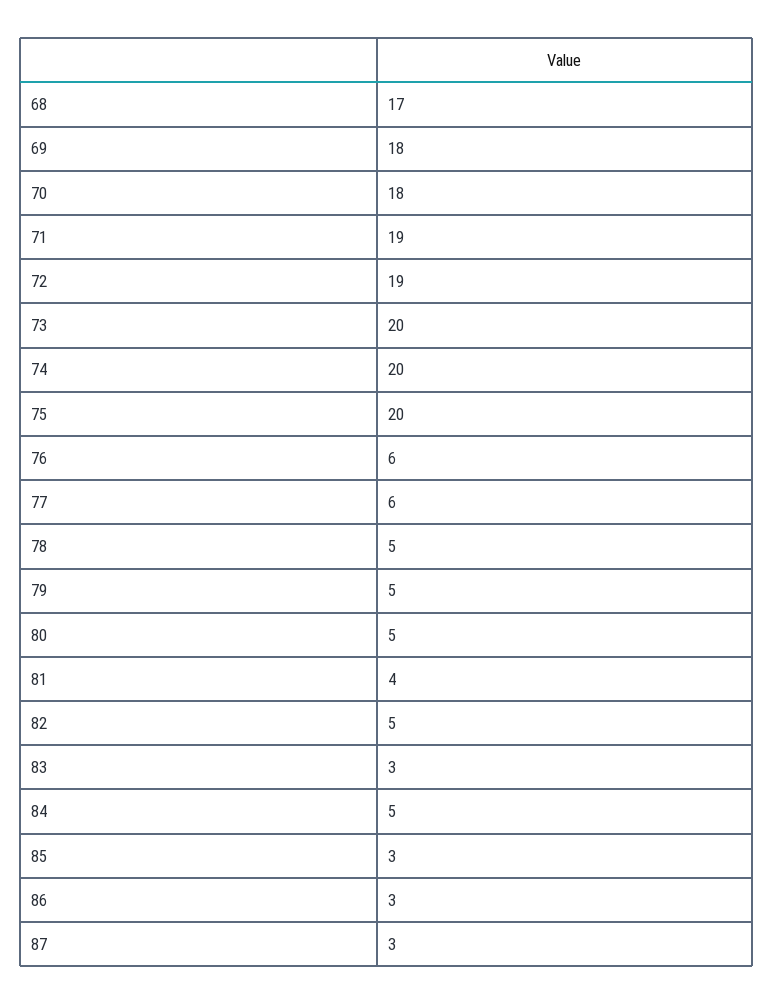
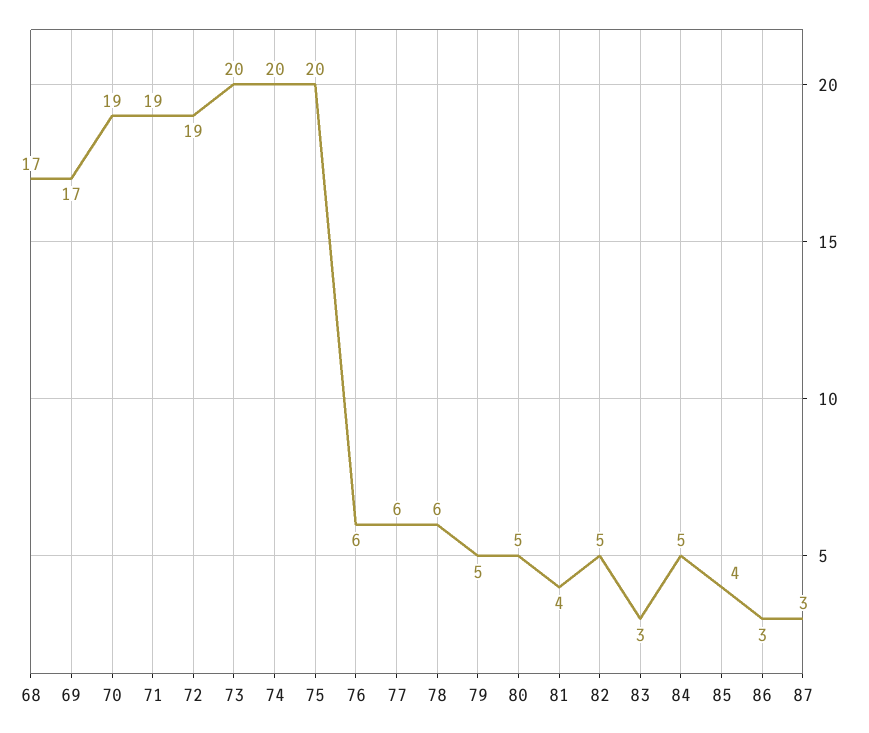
69: 18 -> 17
70: 18 -> 19
78: 5 -> 6
85: 3 -> 4

